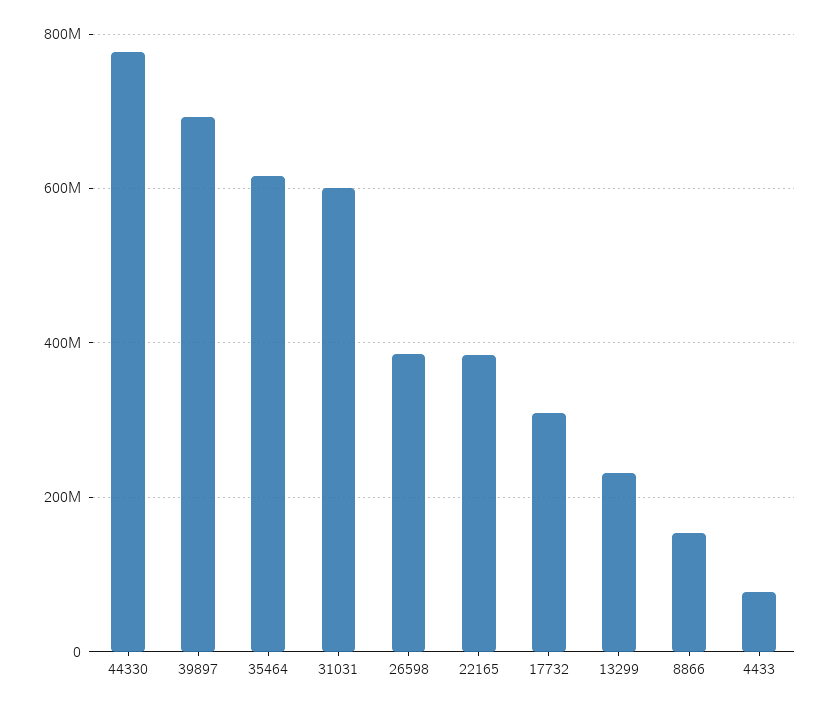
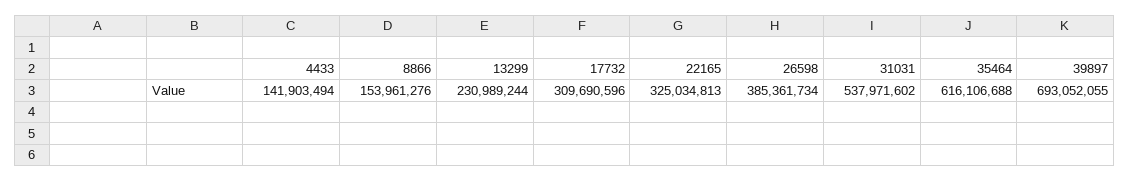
44330: 780000000 -> none
31031: 600000000 -> 537971602
22165: 380000000 -> 325034813
4433: 80000000 -> 141903494

